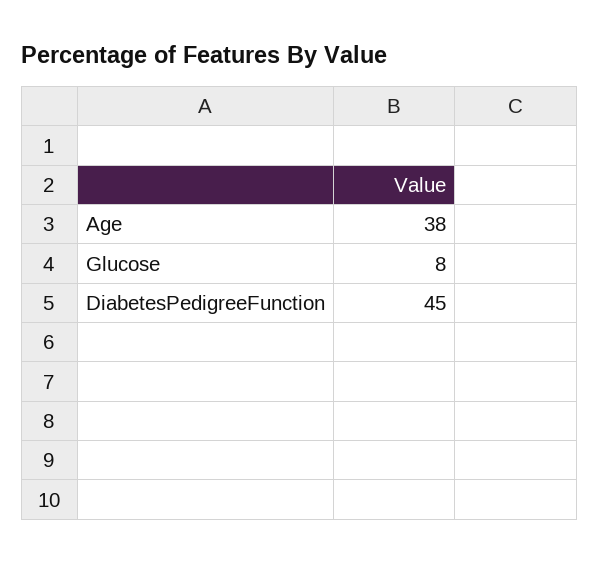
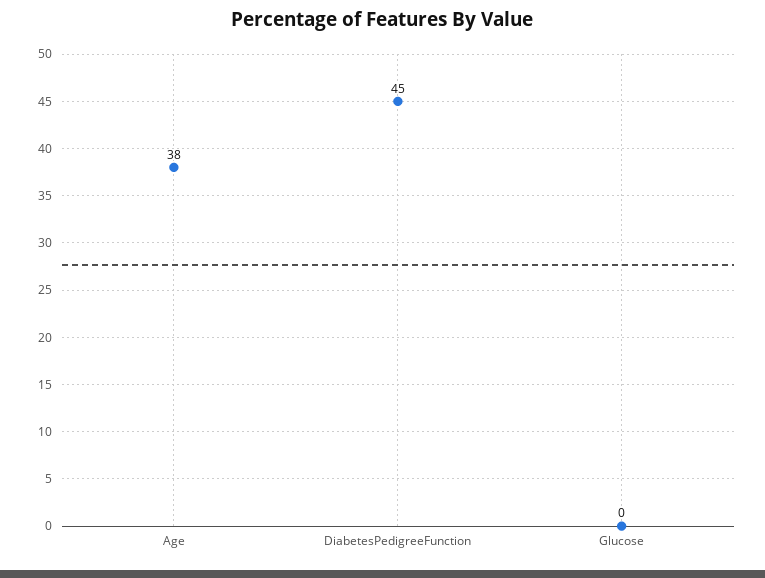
Glucose: 8 -> 0

